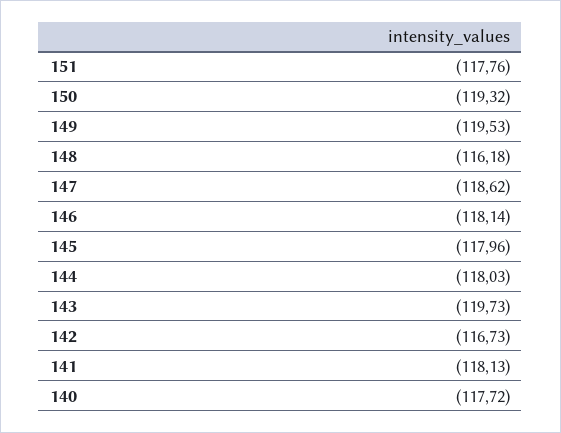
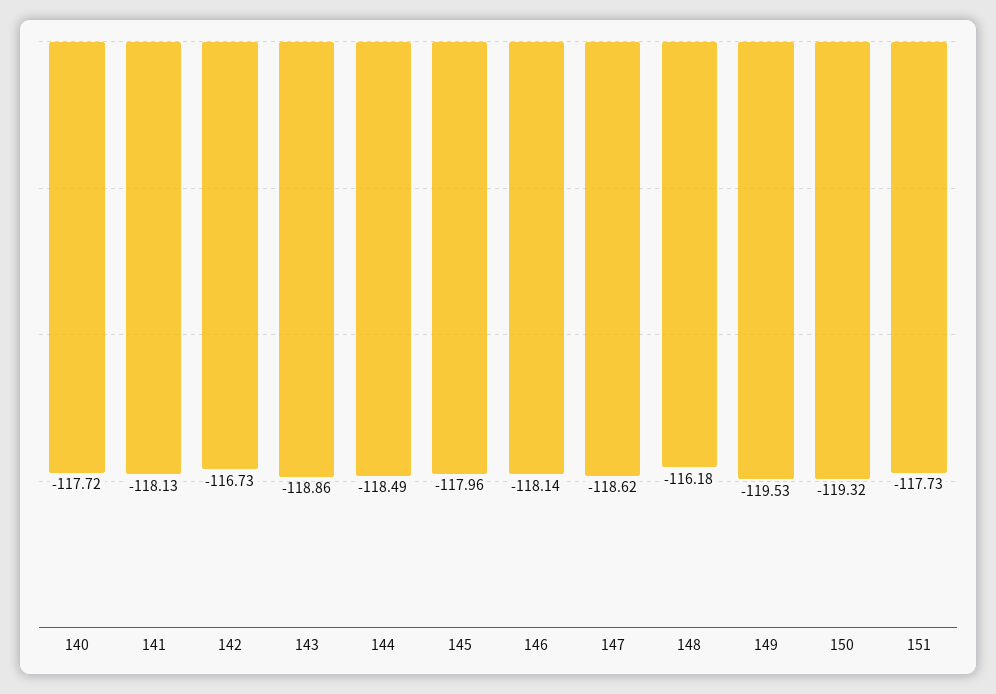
151: -117.76 -> -117.73
144: -118.03 -> -118.49
143: -119.73 -> -118.86

